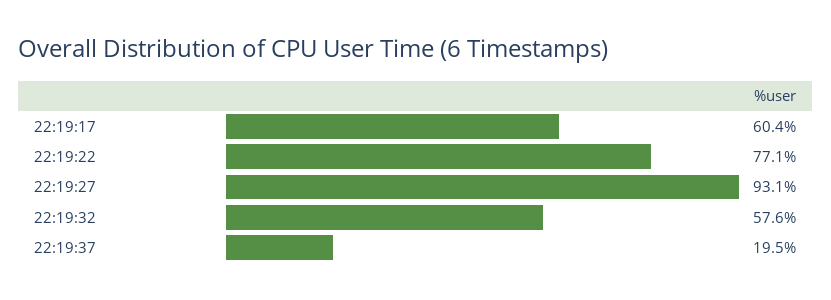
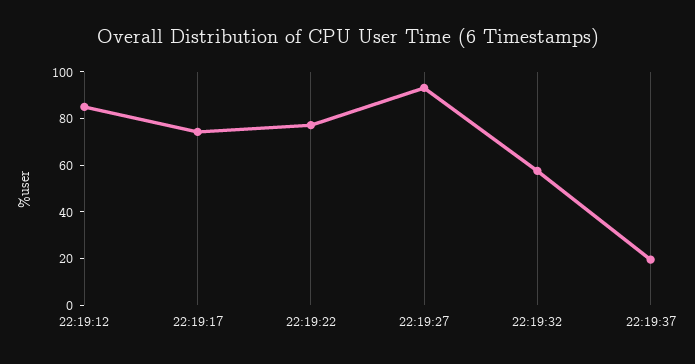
22:19:17: 60.4 -> 75
22:19:12: none -> 85

